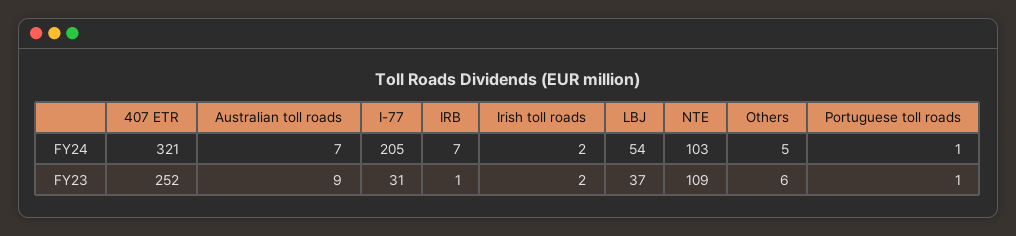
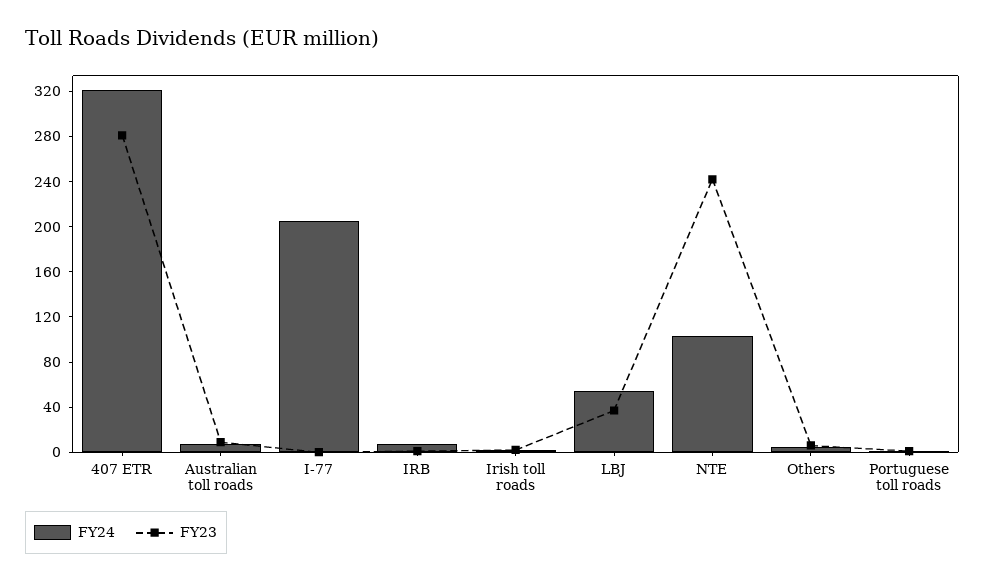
FY23, 407 ETR: 252 -> 280
FY23, I-77: 31 -> 0
FY23, NTE: 109 -> 240

